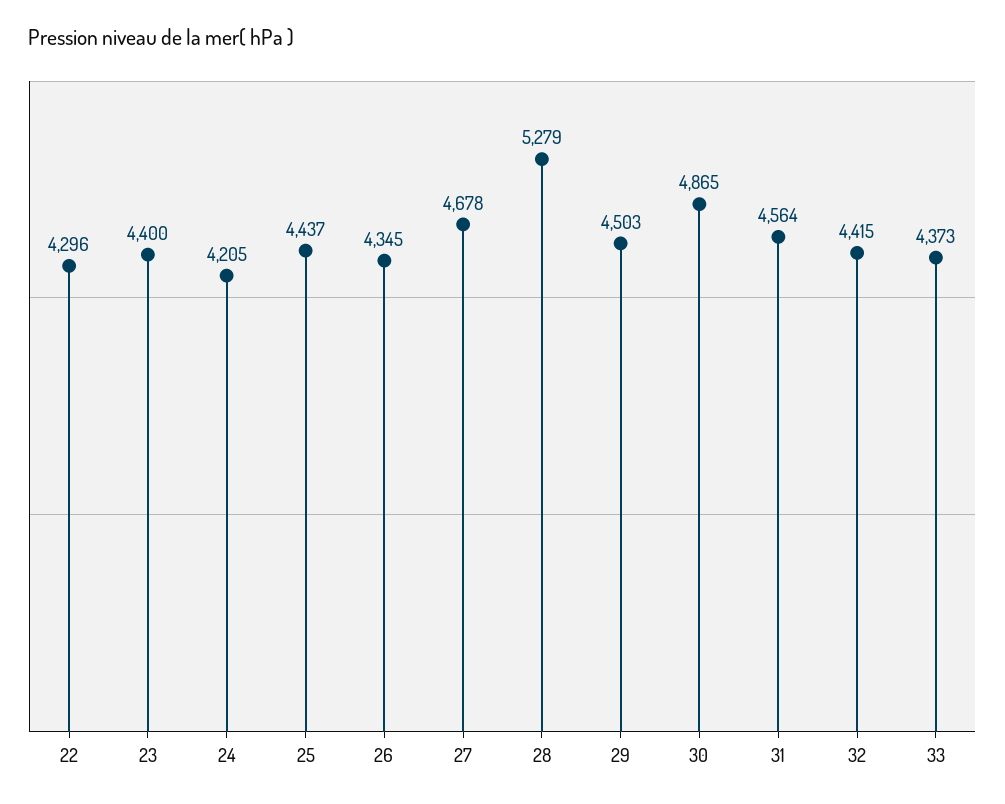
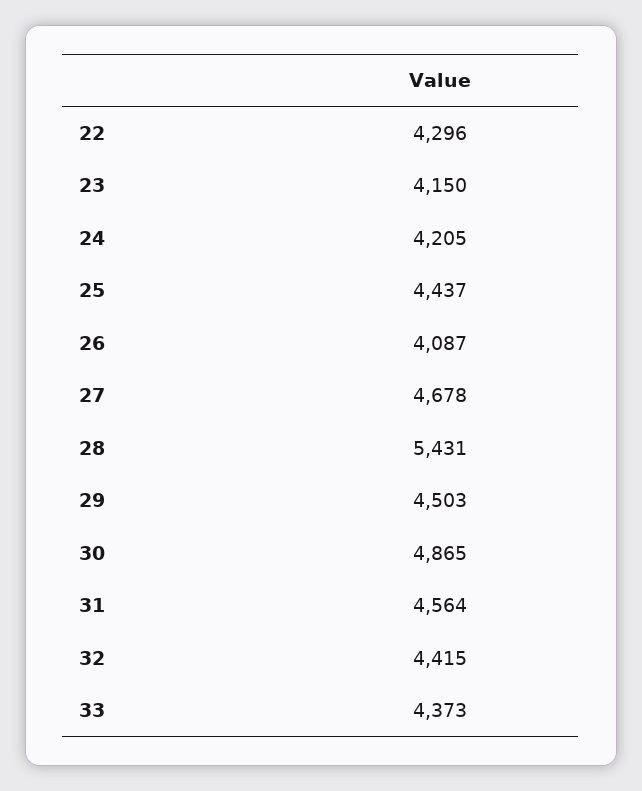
23: 4400 -> 4150
26: 4345 -> 4087
28: 5279 -> 5431

